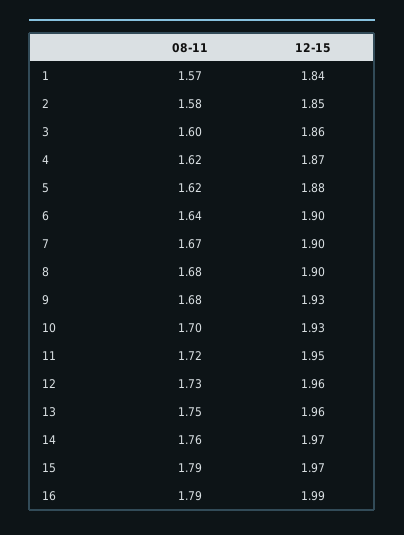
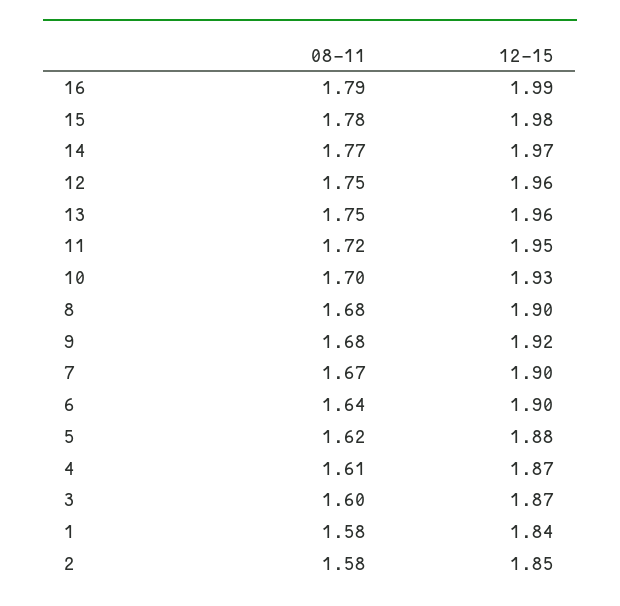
08-11, 1: 1.57 -> 1.58
12-15, 3: 1.86 -> 1.87
08-11, 4: 1.62 -> 1.61
12-15, 9: 1.93 -> 1.92
08-11, 12: 1.73 -> 1.75
08-11, 14: 1.76 -> 1.77
08-11, 15: 1.79 -> 1.78
12-15, 15: 1.97 -> 1.98

